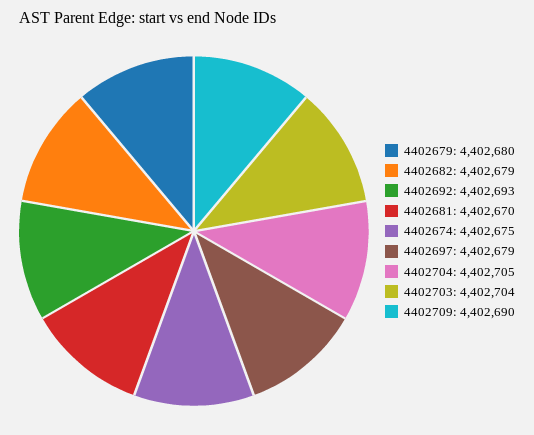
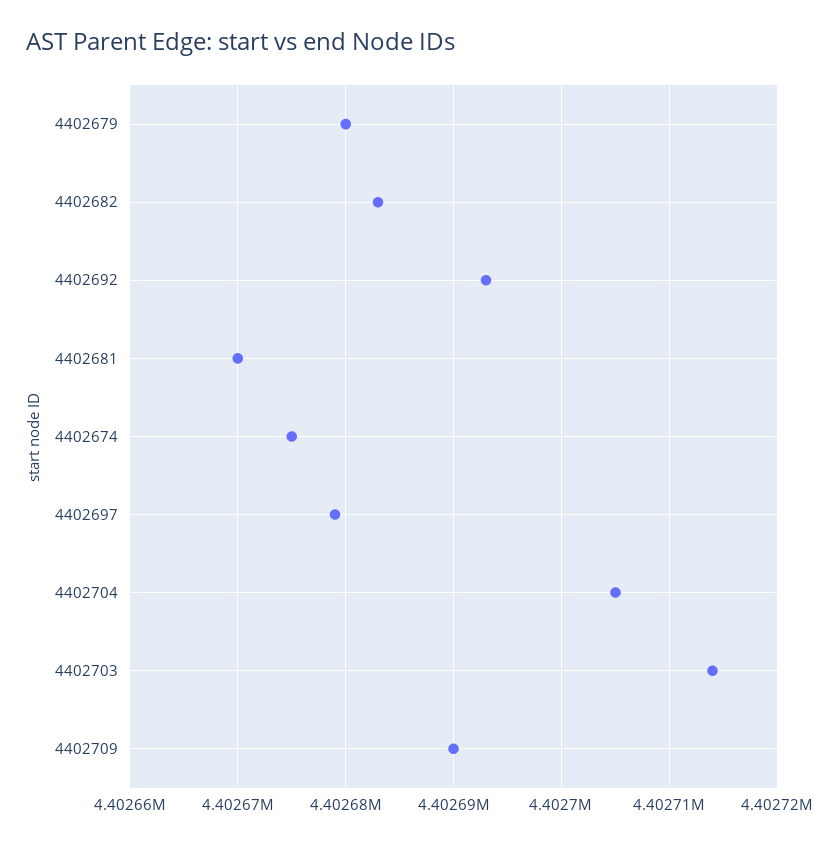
4402682: 4402679 -> 4402683
4402703: 4402704 -> 4402714

